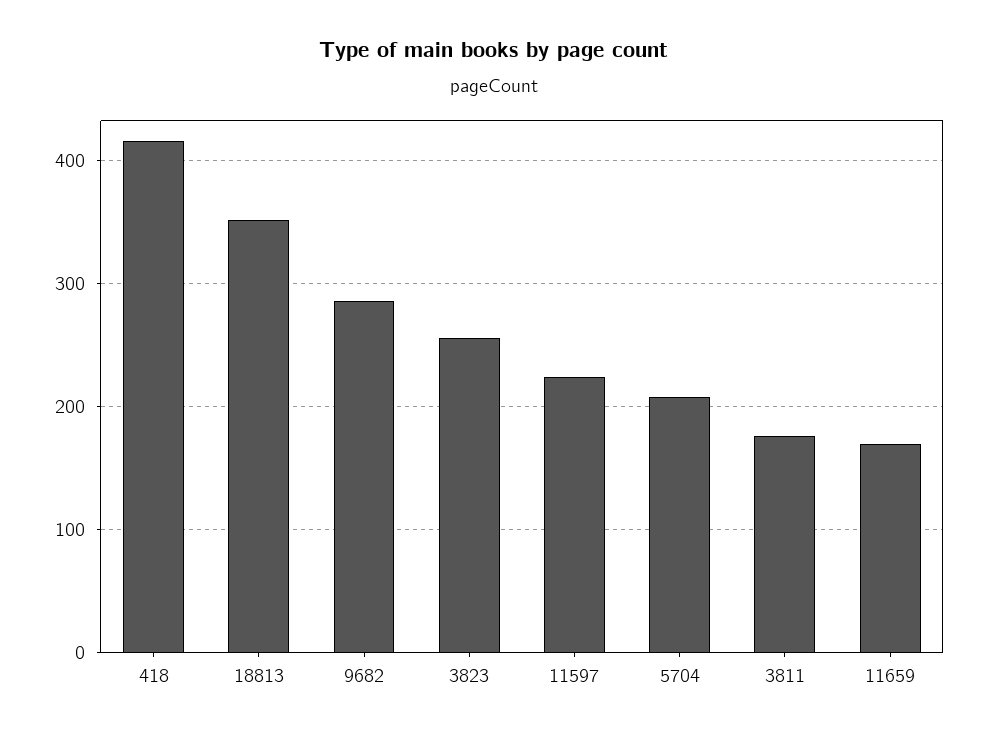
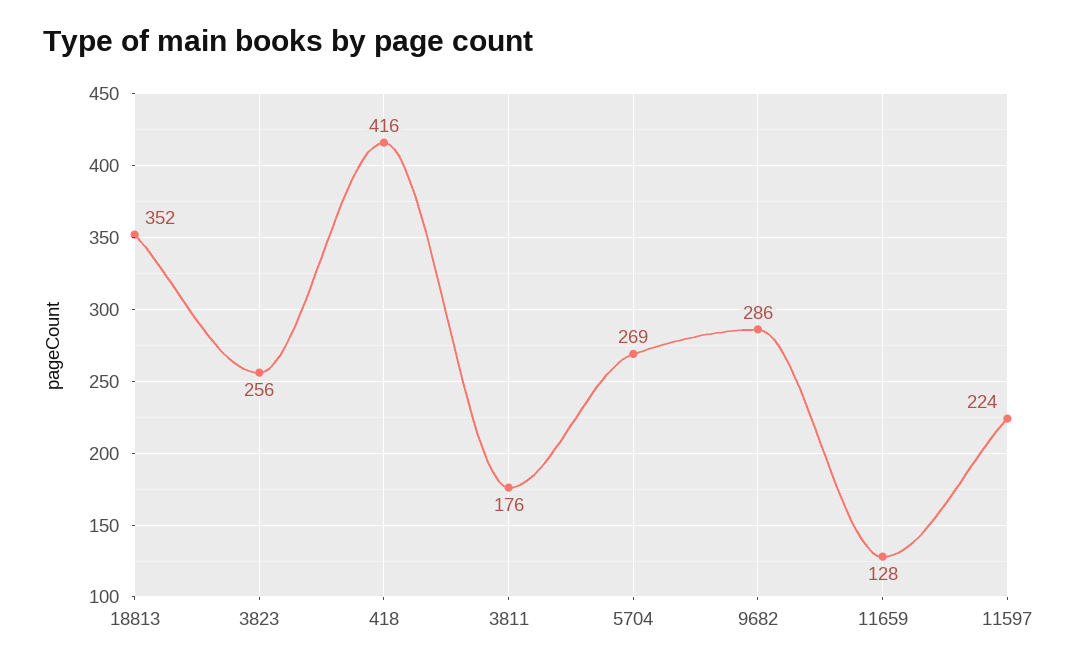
5704: 210 -> 269
11659: 170 -> 128

